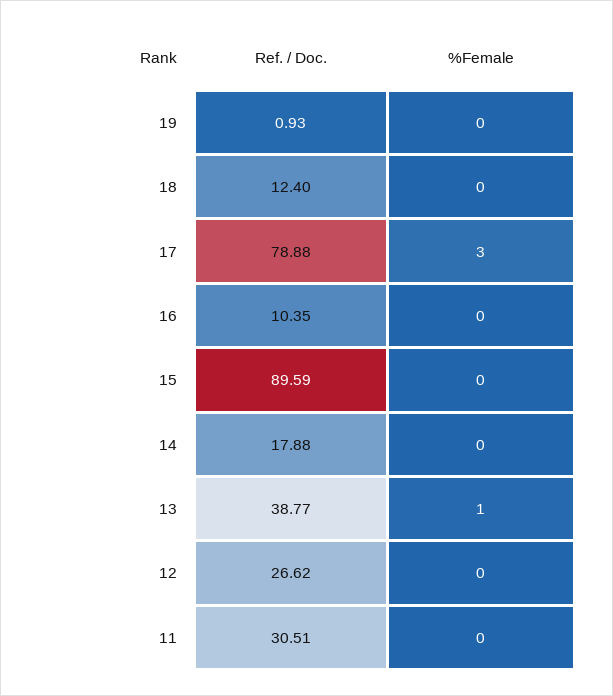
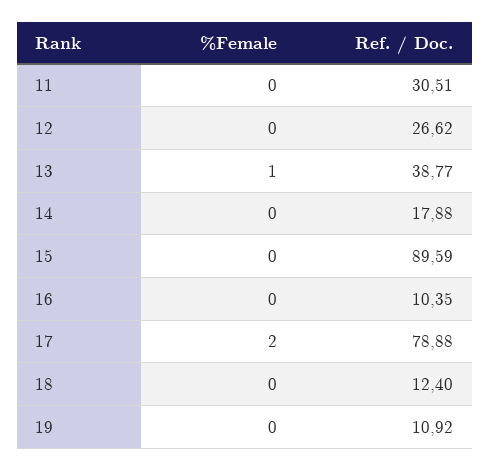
Ref. / Doc., 19: 0.93 -> 10.92
%Female, 17: 3 -> 2

